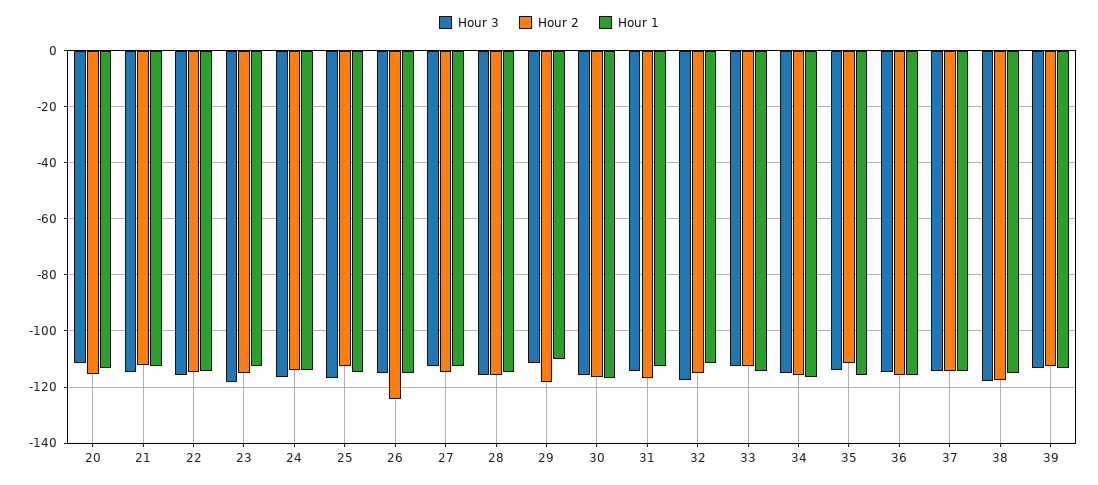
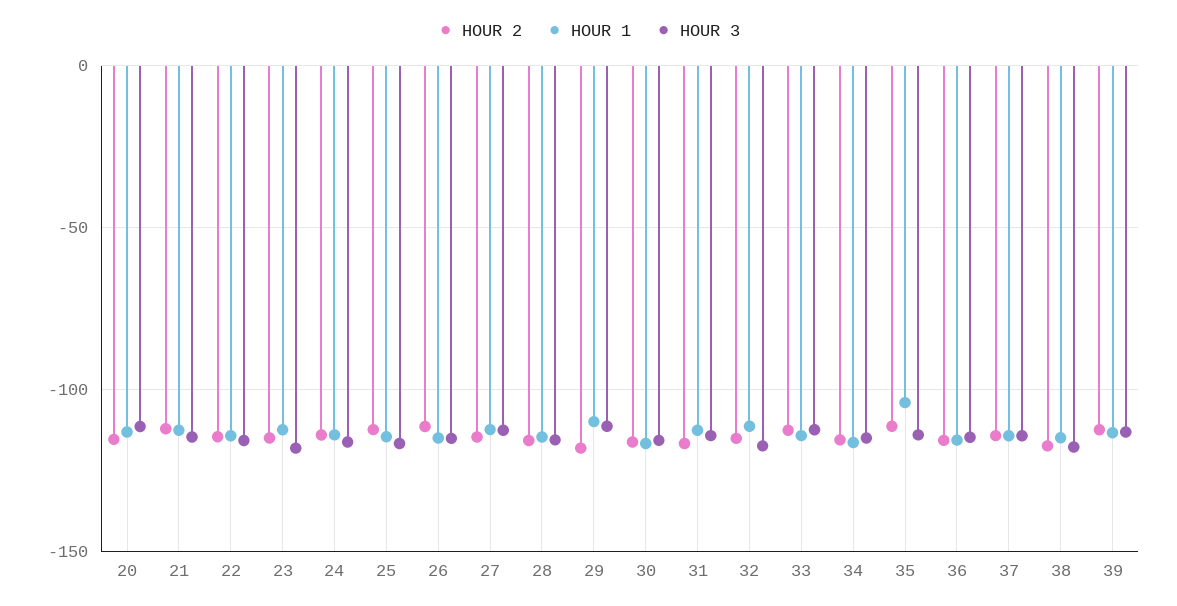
Hour 2, 26: -125 -> -110
Hour 1, 35: -115 -> -105

